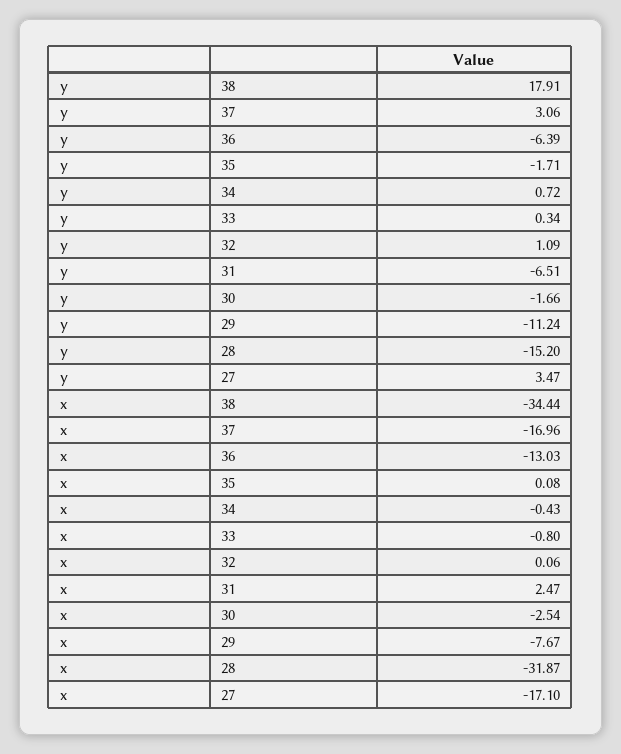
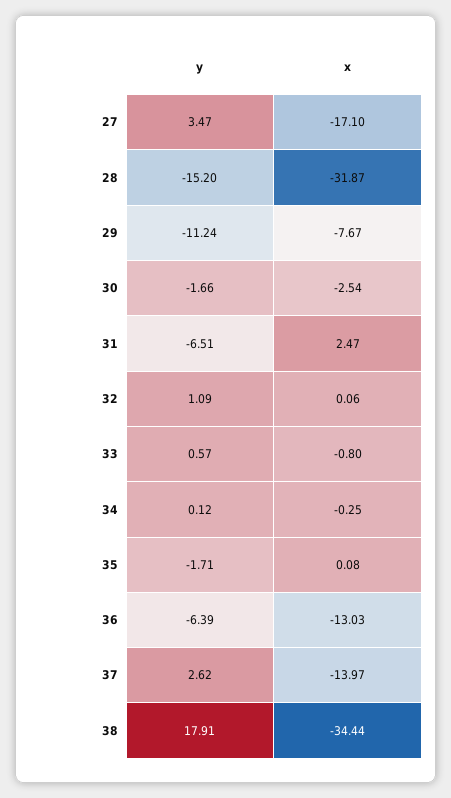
y, 37: 3.06 -> 2.62
y, 34: 0.72 -> 0.12
y, 33: 0.34 -> 0.57
x, 37: -16.96 -> -13.97
x, 34: -0.43 -> -0.25

